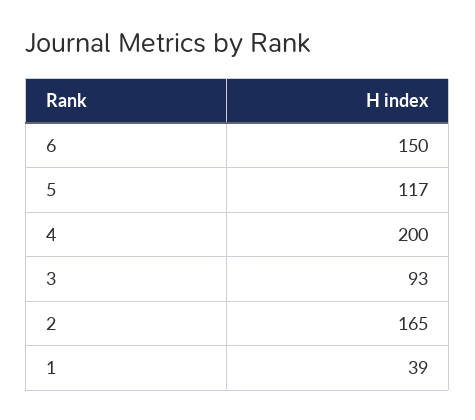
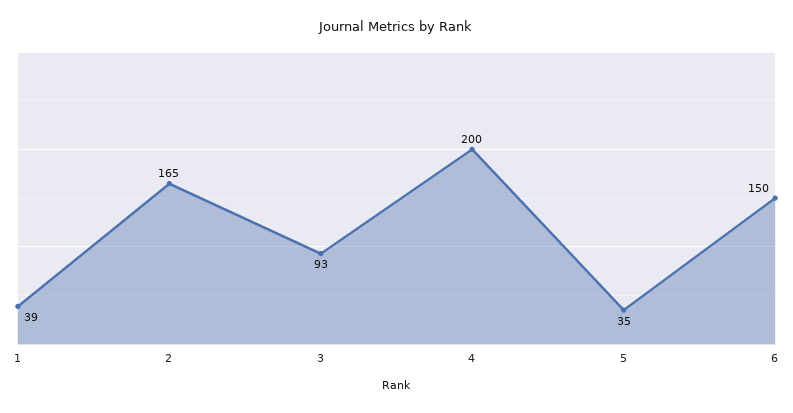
5: 117 -> 35

